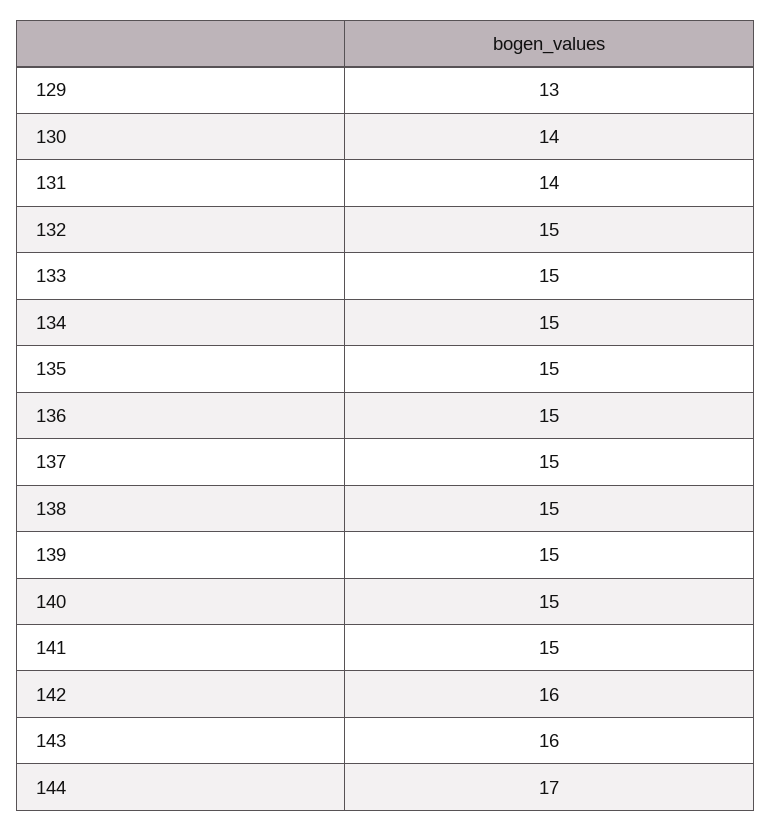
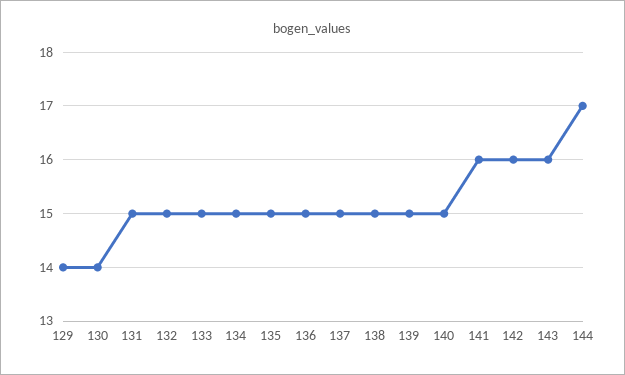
129: 13 -> 14
131: 14 -> 15
141: 15 -> 16

